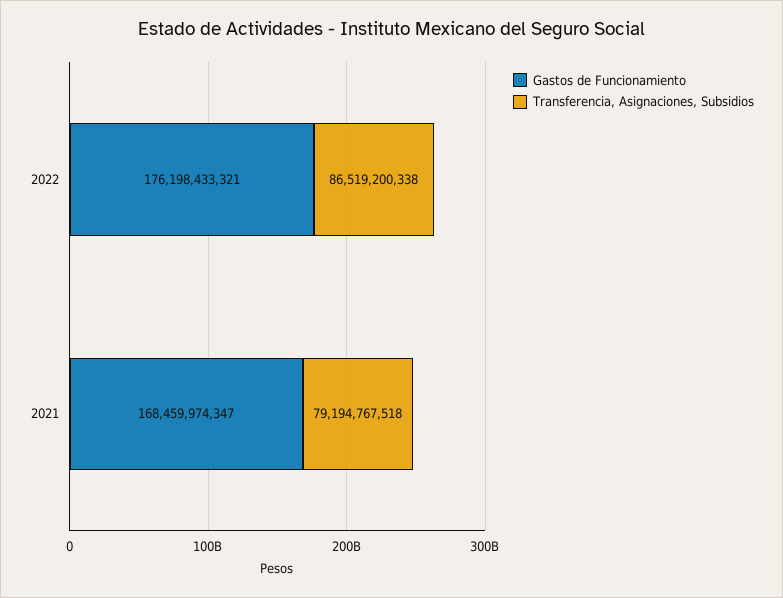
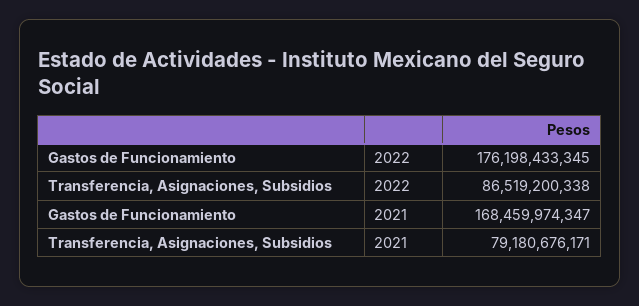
Gastos de Funcionamiento, 2022: 176198433321 -> 176198433345
Transferencia, Asignaciones, Subsidios, 2021: 79194767518 -> 79180676171

